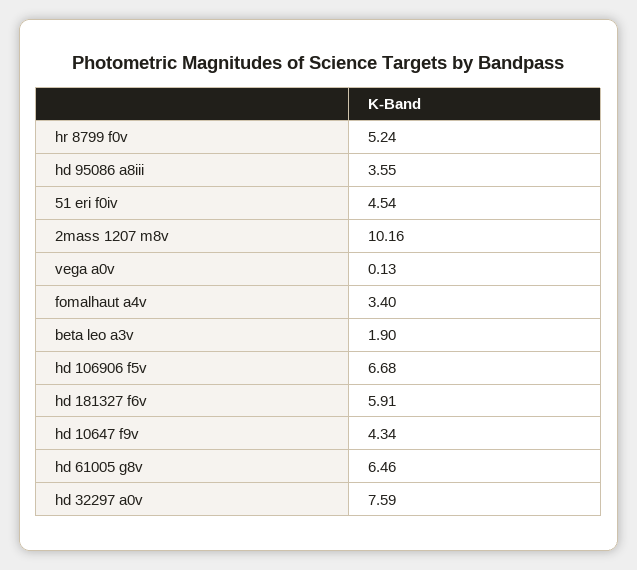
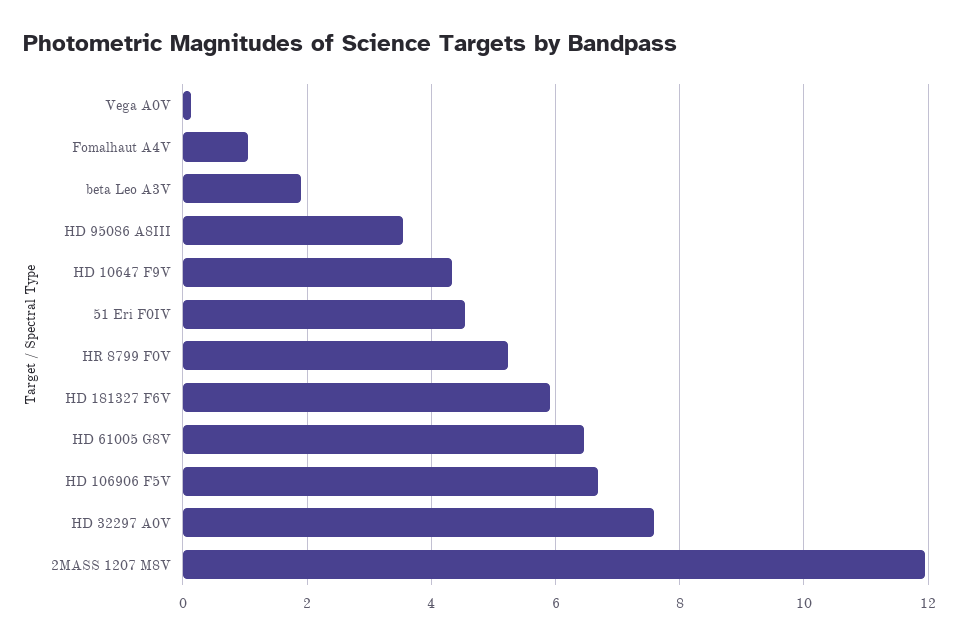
2mass 1207 m8v: 10.16 -> 12
fomalhaut a4v: 3.4 -> 1

